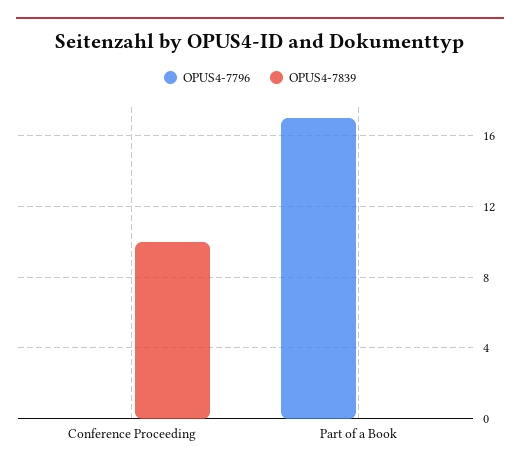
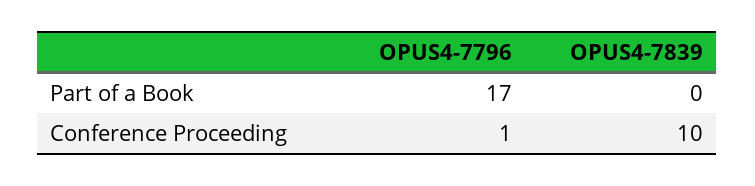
OPUS4-7796, Conference Proceeding: 0 -> 1

